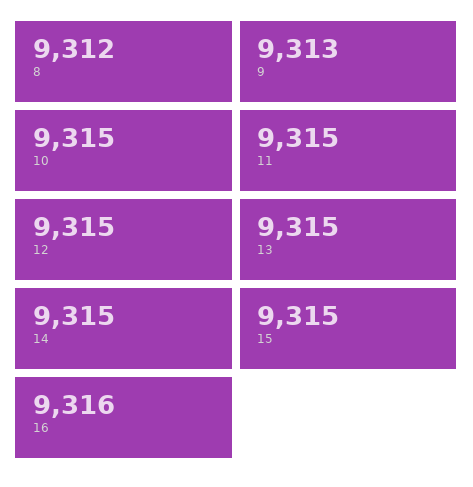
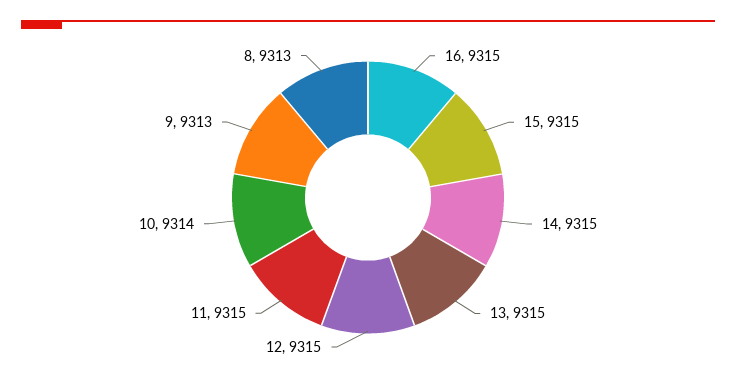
8: 9312 -> 9313
10: 9315 -> 9314
16: 9316 -> 9315

